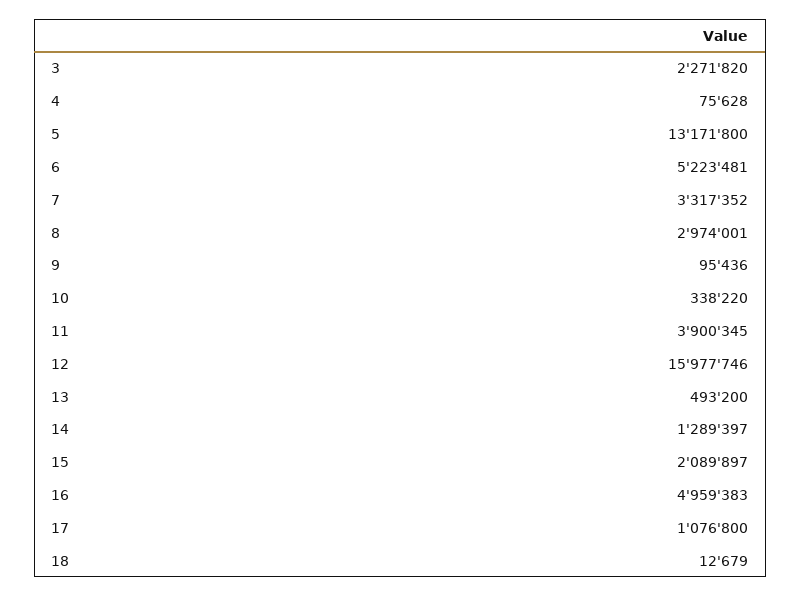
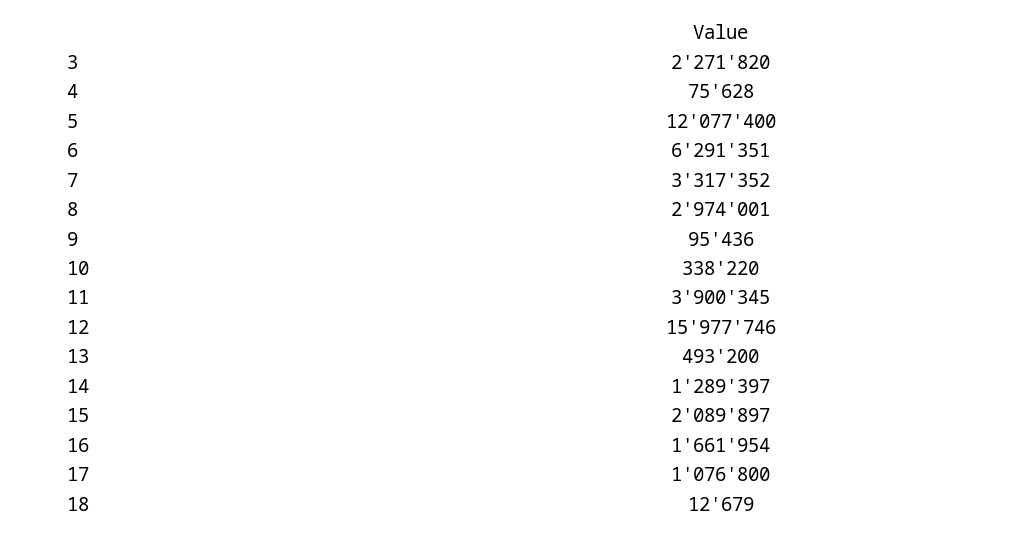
5: 13171800 -> 12077400
6: 5223481 -> 6291351
16: 4959383 -> 1661954

